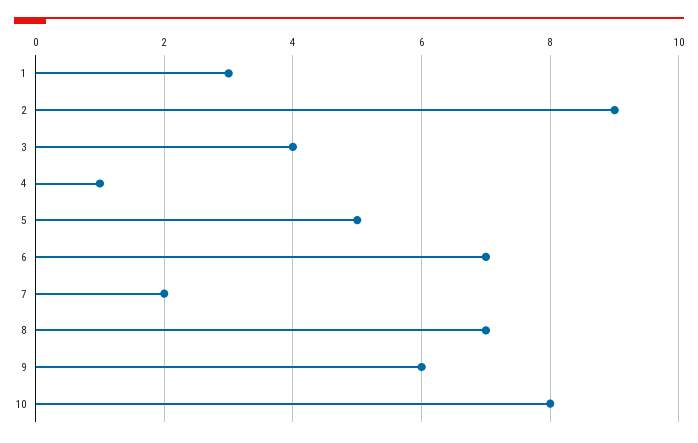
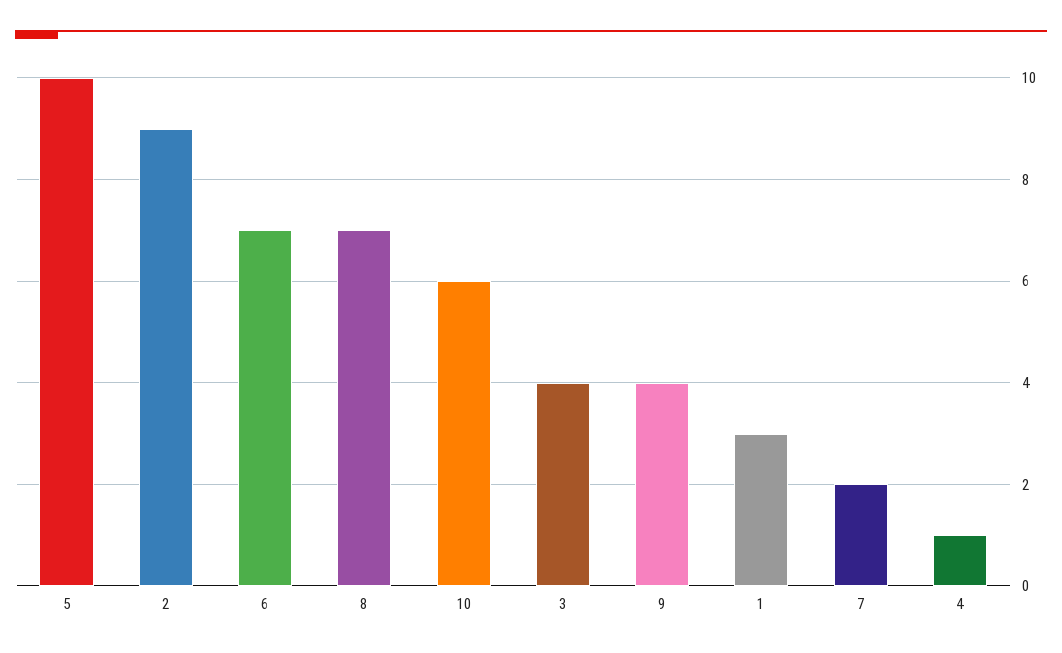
5: 5 -> 10
9: 6 -> 4
10: 8 -> 6

